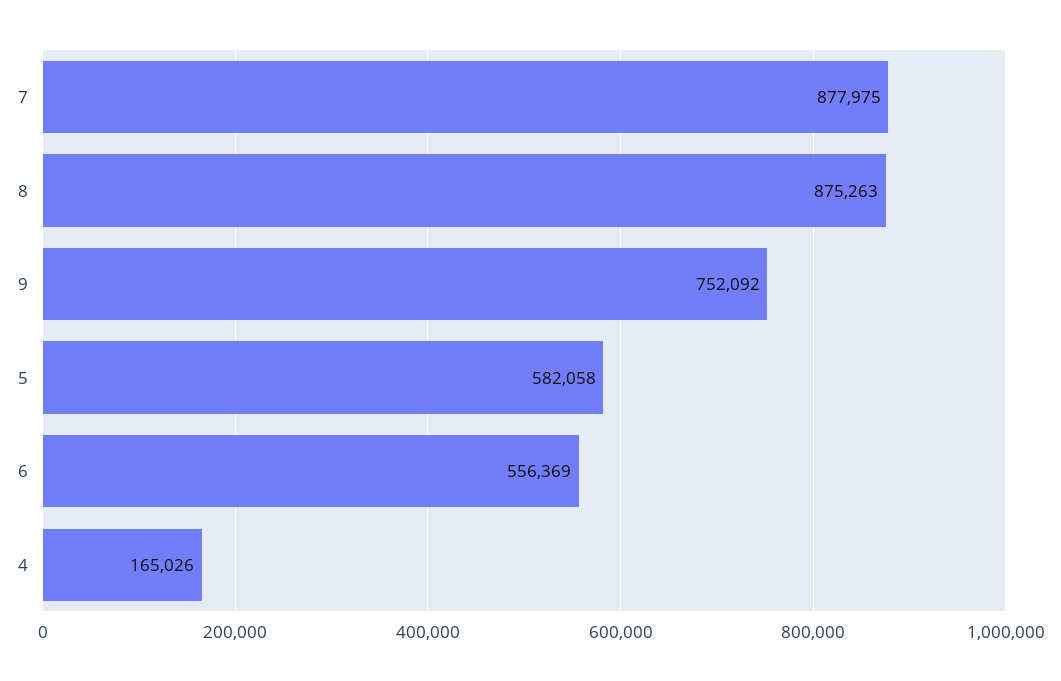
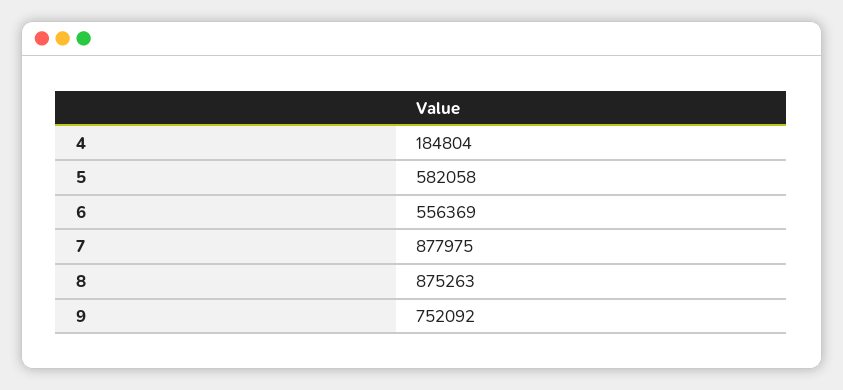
4: 165026 -> 184804

